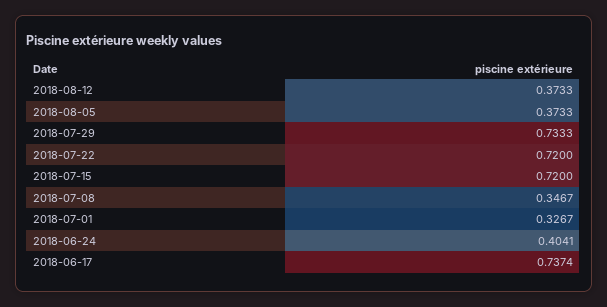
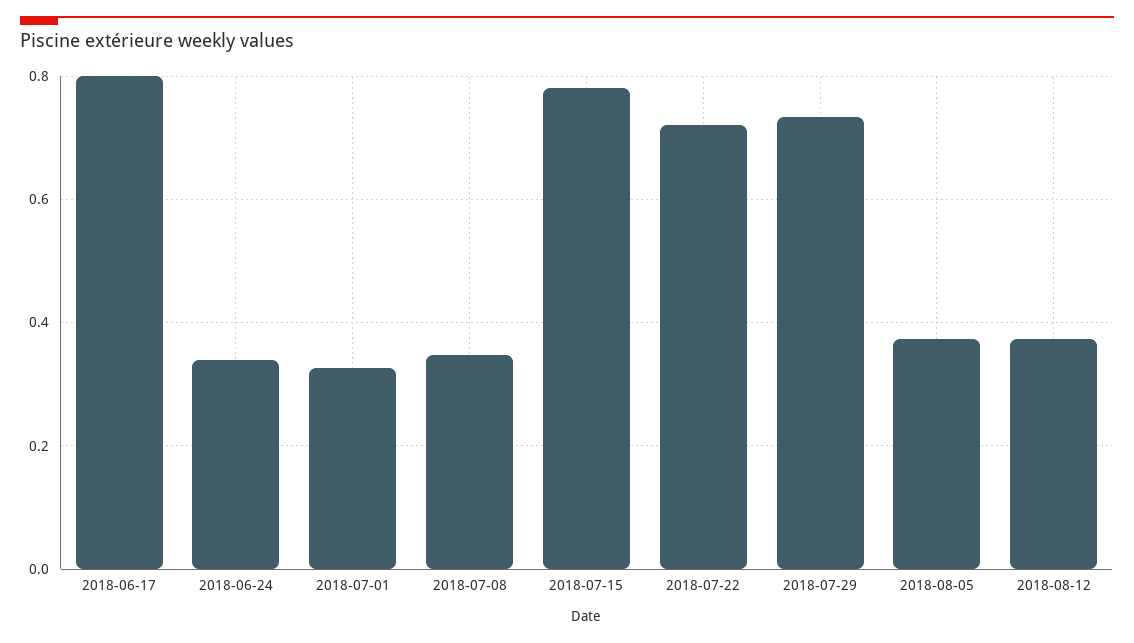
2018-07-15: 0.72 -> 0.78
2018-06-24: 0.4041 -> 0.34
2018-06-17: 0.7374 -> 0.8

